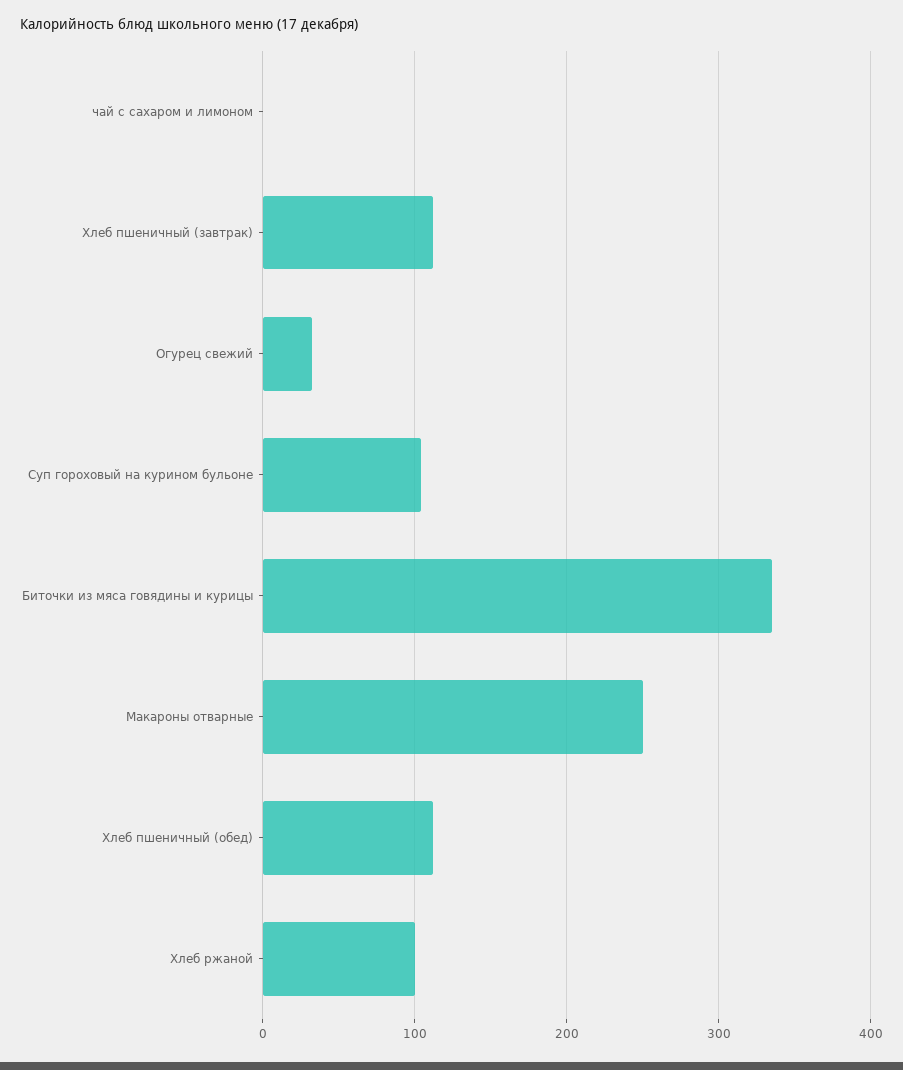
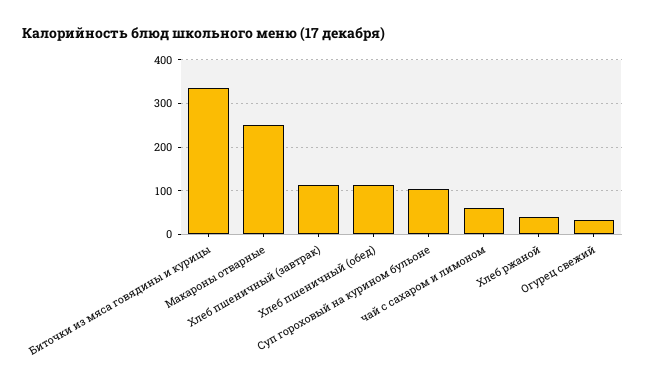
чай с сахаром и лимоном: 0 -> 60
Хлеб ржаной: 100 -> 40

